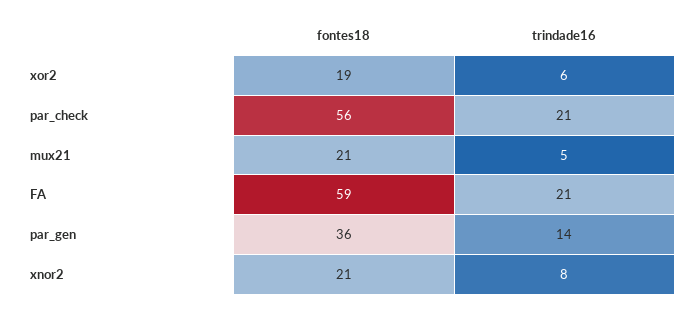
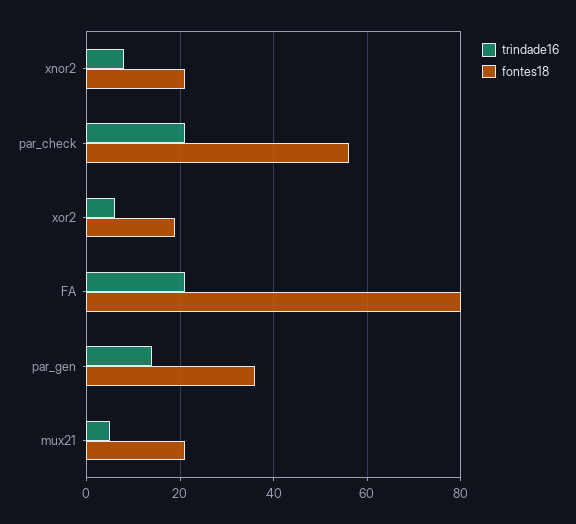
fontes18, FA: 59 -> 80

